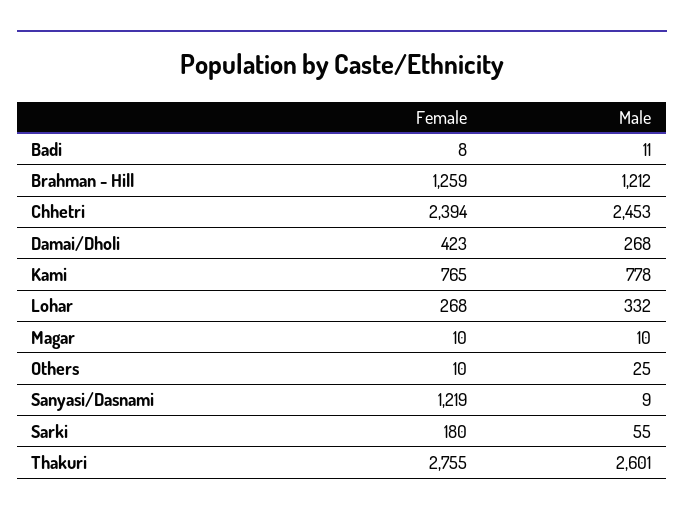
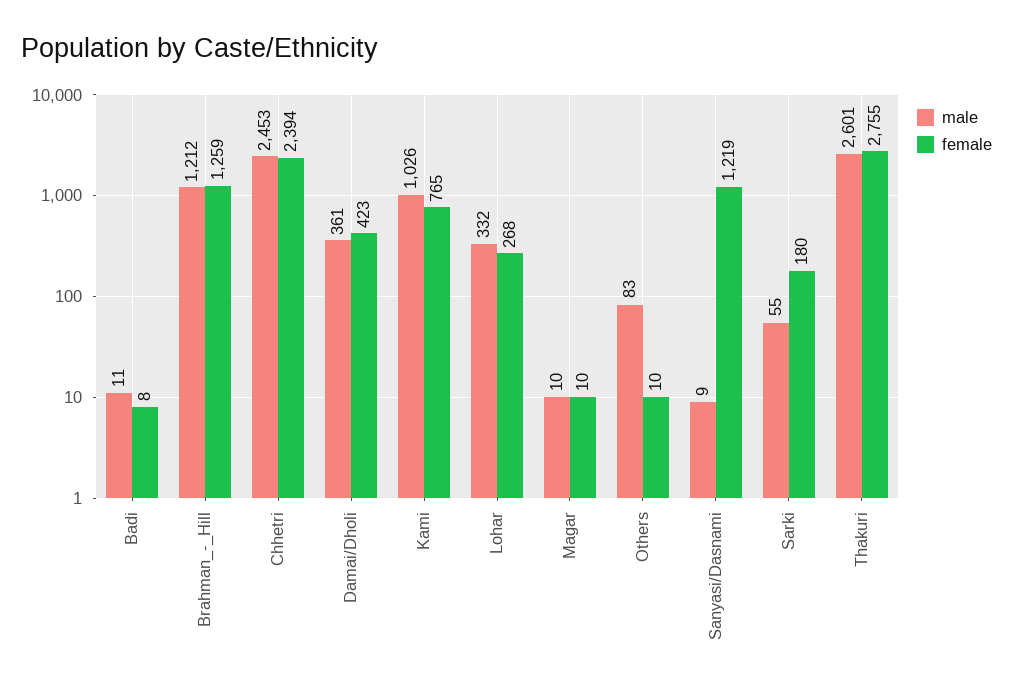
Male, Damai/Dholi: 268 -> 361
Male, Kami: 778 -> 1026
Male, Others: 25 -> 83

